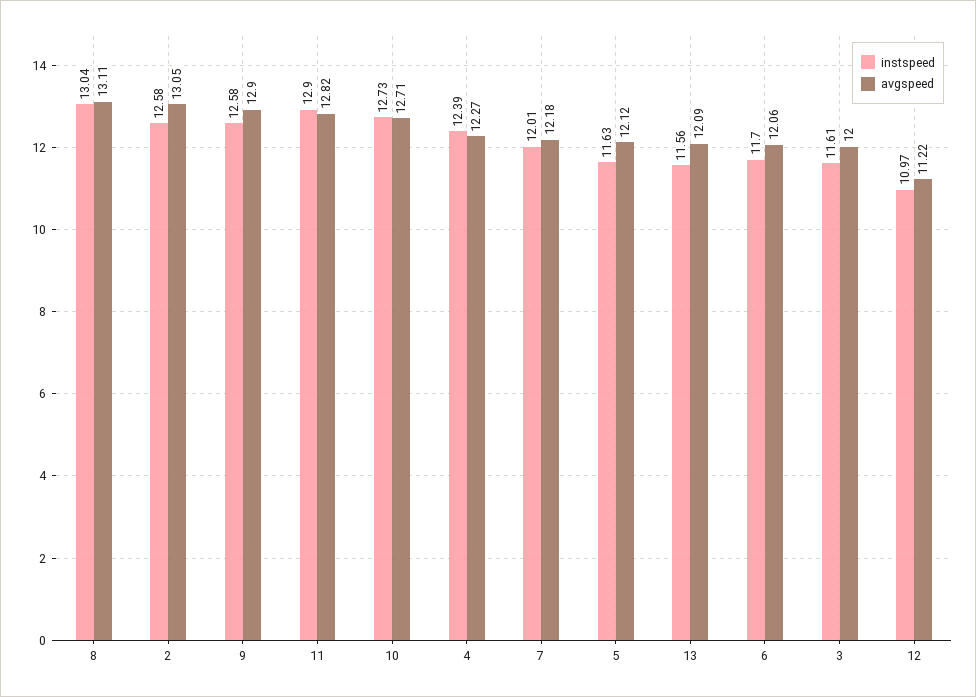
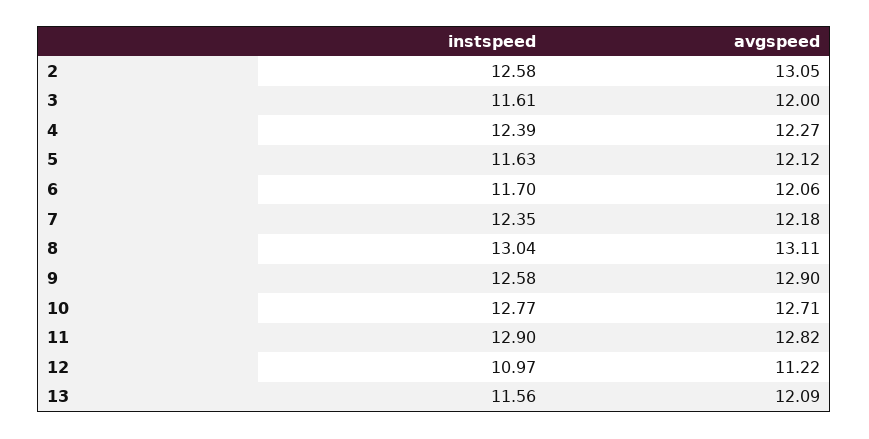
instspeed, 10: 12.73 -> 12.77
instspeed, 7: 12.01 -> 12.35

